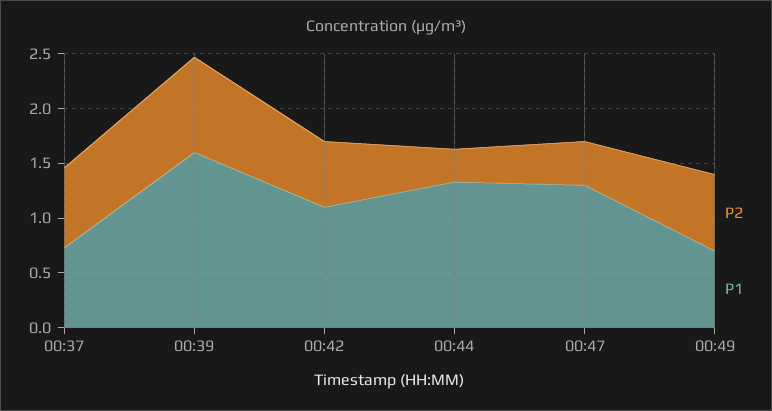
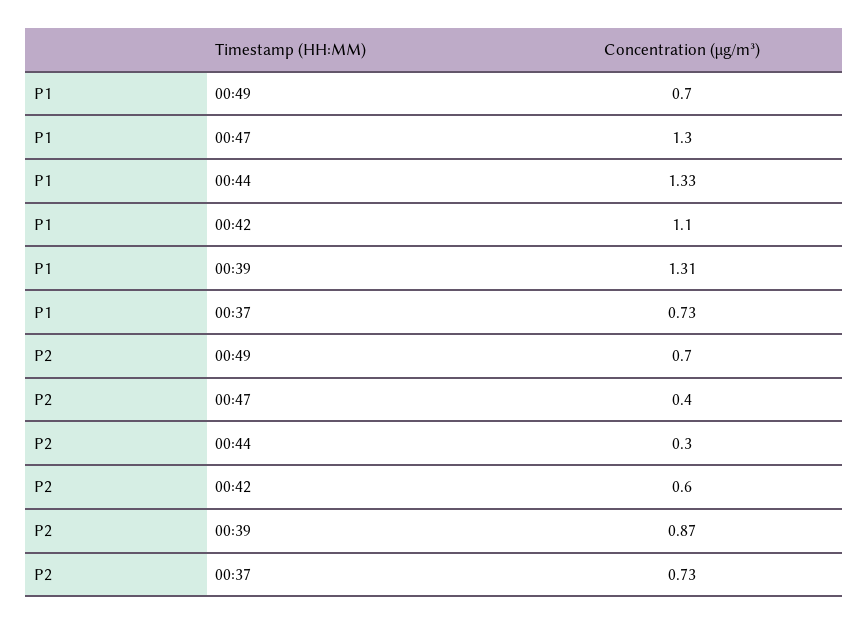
P1, 00:39: 1.6 -> 1.31

